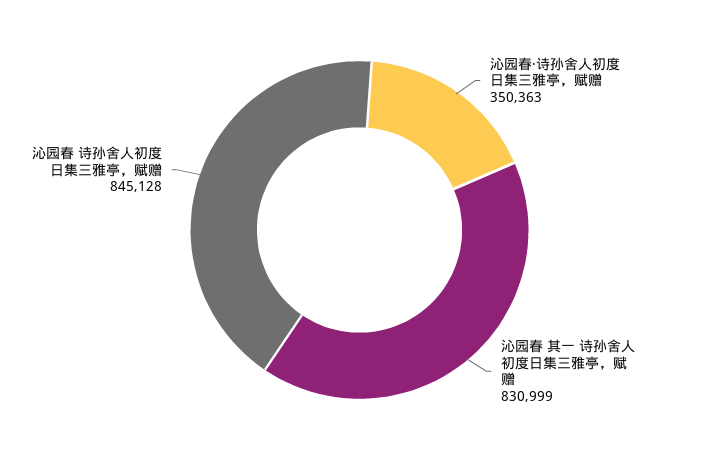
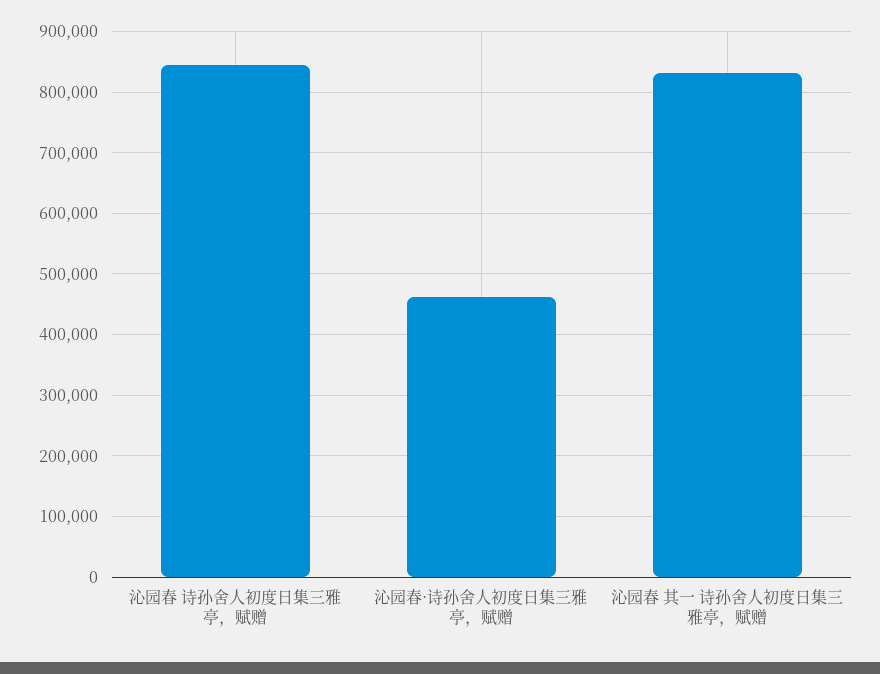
沁园春·诗孙舍人初度日集三雅亭，赋赠: 350363 -> 460000

